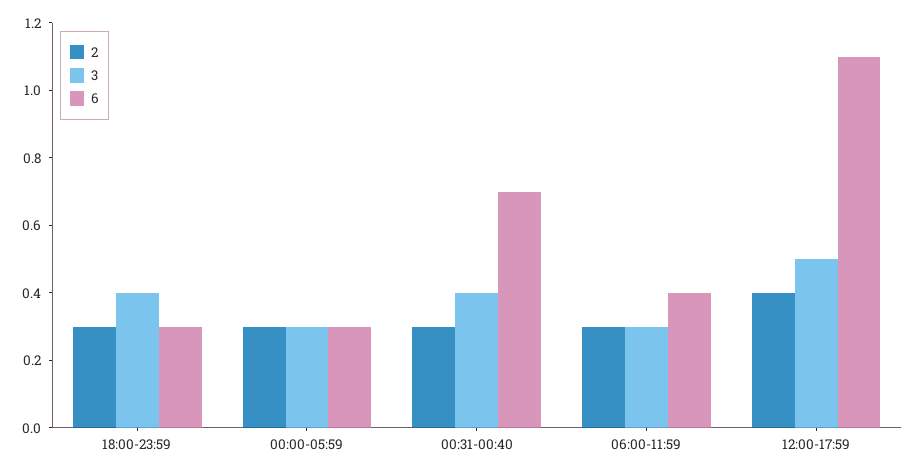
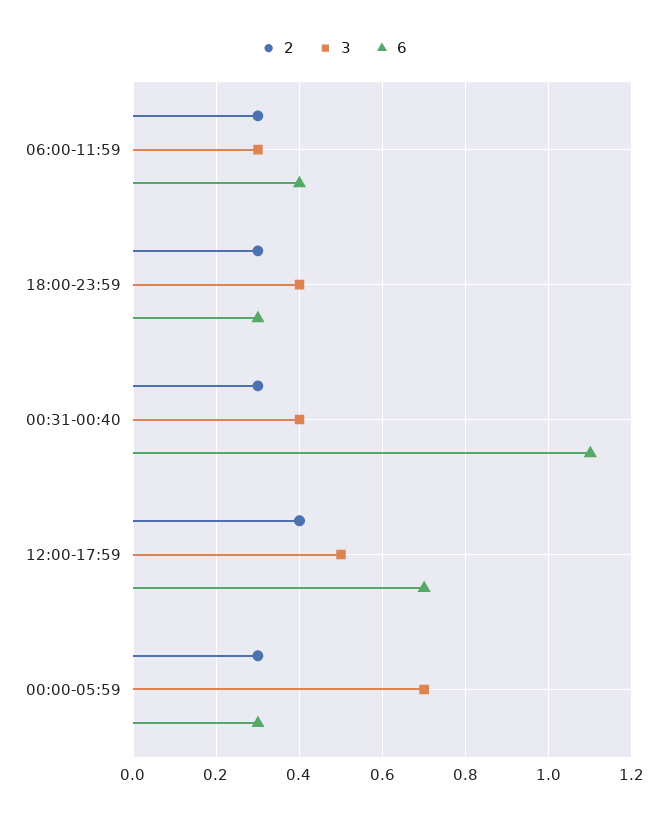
3, 00:00-05:59: 0.3 -> 0.7
6, 00:31-00:40: 0.7 -> 1.1
6, 12:00-17:59: 1.1 -> 0.7

